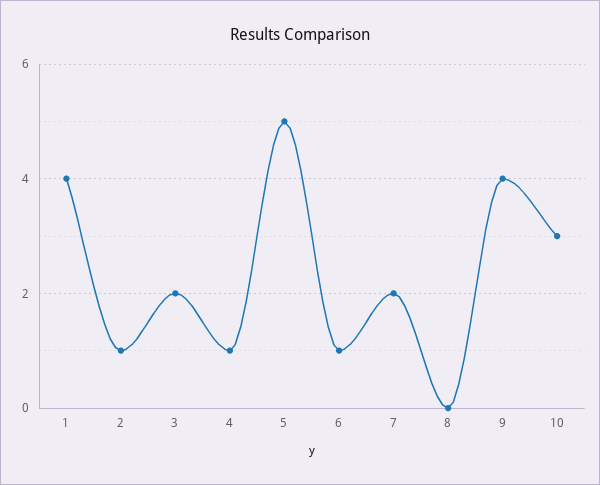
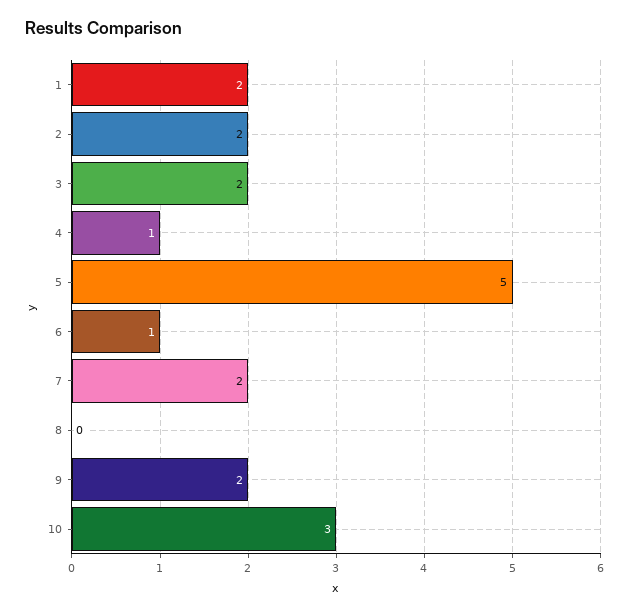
1: 4 -> 2
2: 1 -> 2
9: 4 -> 2

